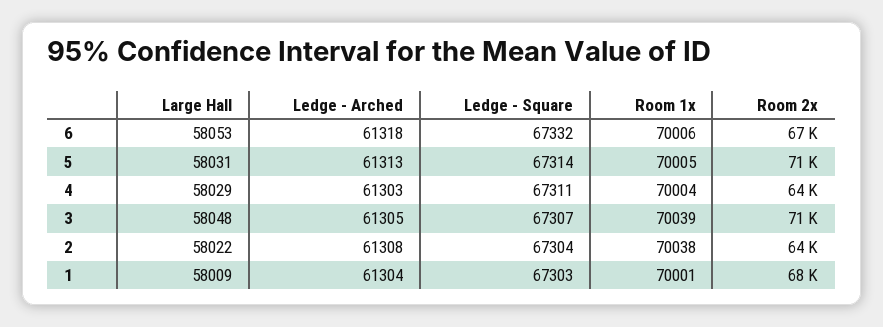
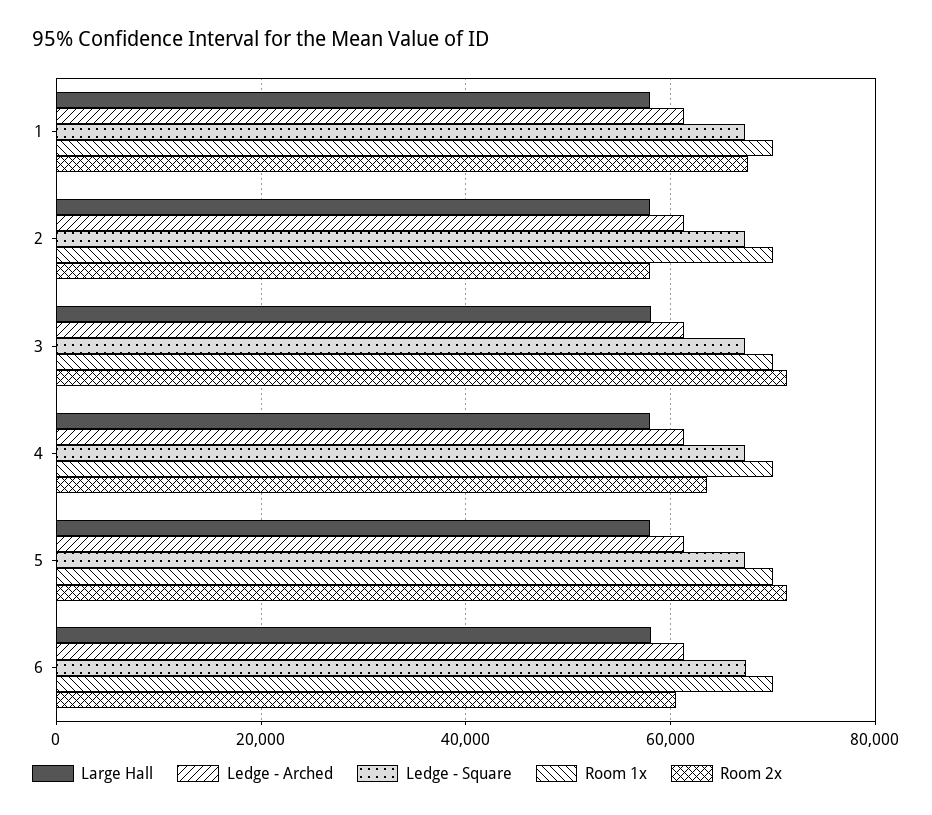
Room 2x, 6: 67000 -> 60000
Room 2x, 2: 64000 -> 58000

